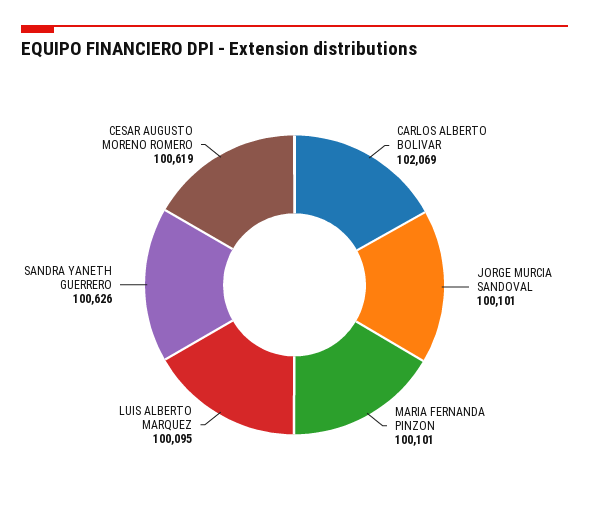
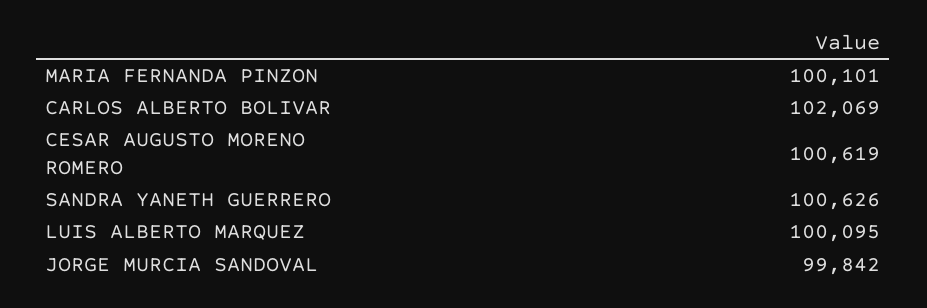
JORGE MURCIA SANDOVAL: 100101 -> 99842

